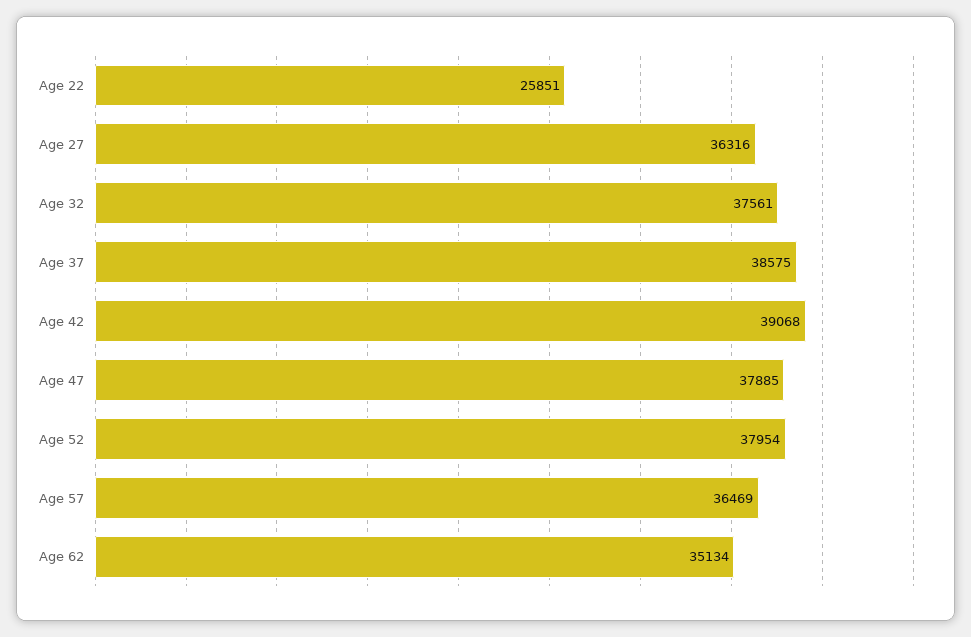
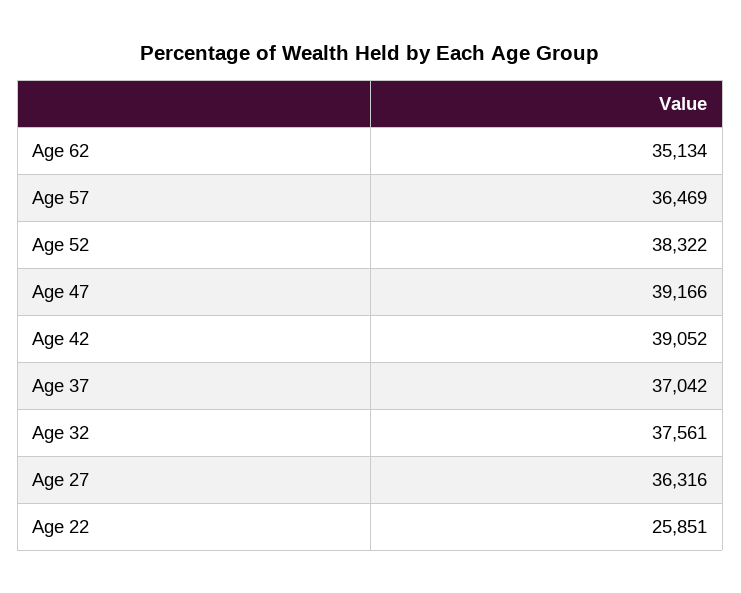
Age 37: 38575 -> 37042
Age 42: 39068 -> 39052
Age 47: 37885 -> 39166
Age 52: 37954 -> 38322

